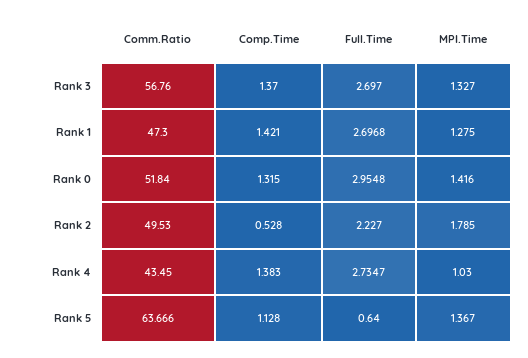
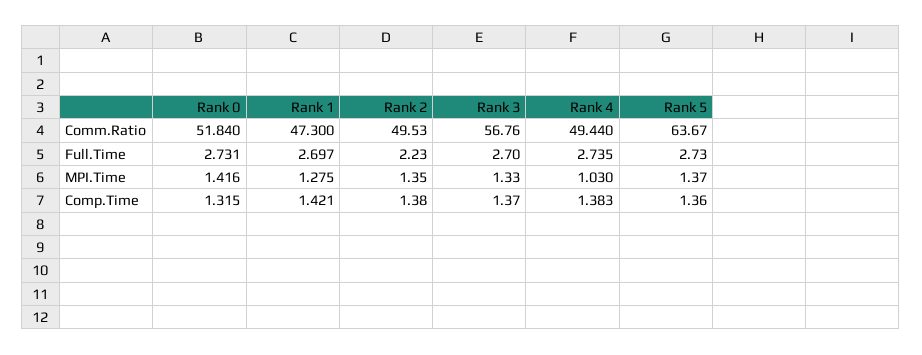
Full.Time, Rank 0: 2.9548 -> 2.731
Comp.Time, Rank 2: 0.528 -> 1.38
MPI.Time, Rank 2: 1.785 -> 1.35
Comm.Ratio, Rank 4: 43.45 -> 49.44
Comp.Time, Rank 5: 1.128 -> 1.36
Full.Time, Rank 5: 0.64 -> 2.73

